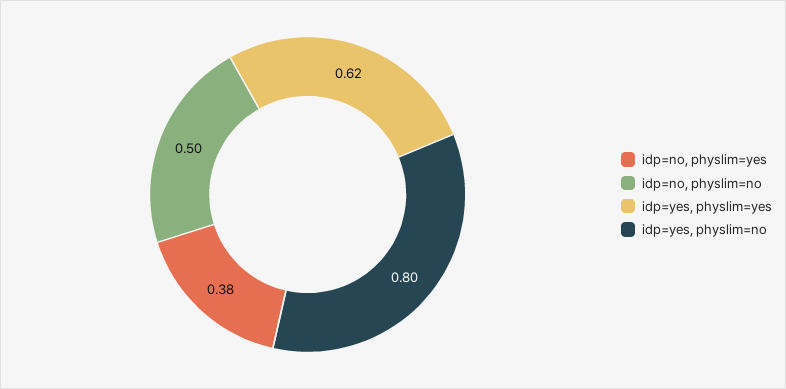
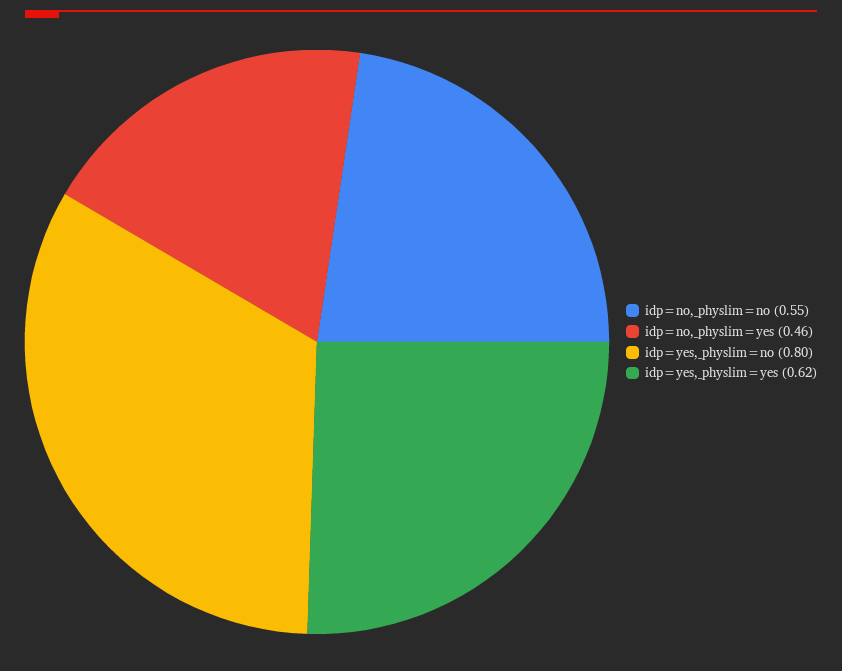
idp=no, physlim=yes: 0.38 -> 0.46
idp=no, physlim=no: 0.5 -> 0.55

